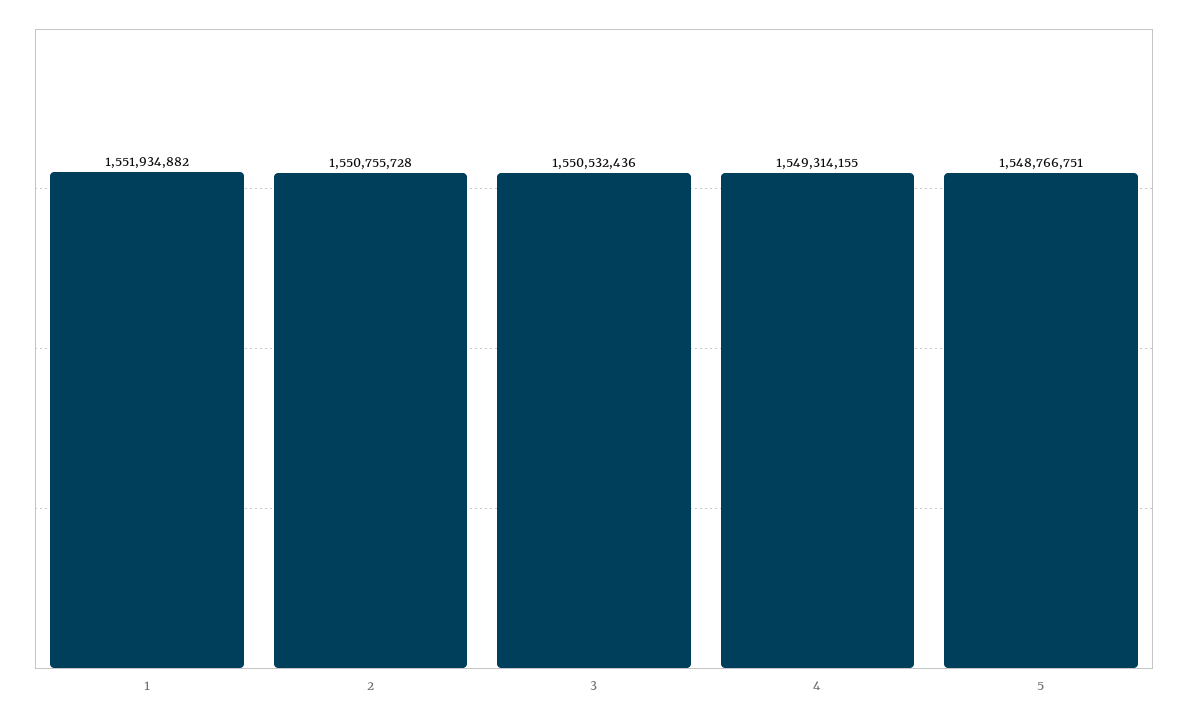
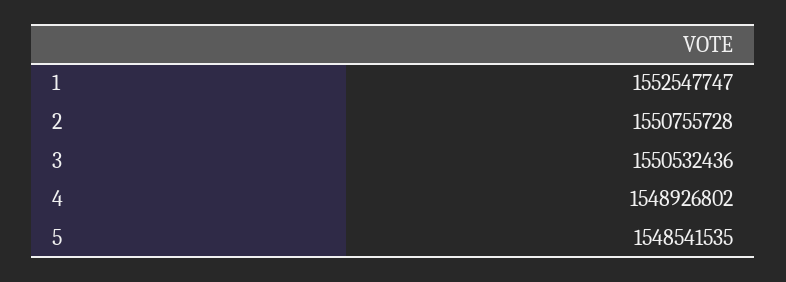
1: 1551934882 -> 1552547747
4: 1549314155 -> 1548926802
5: 1548766751 -> 1548541535

